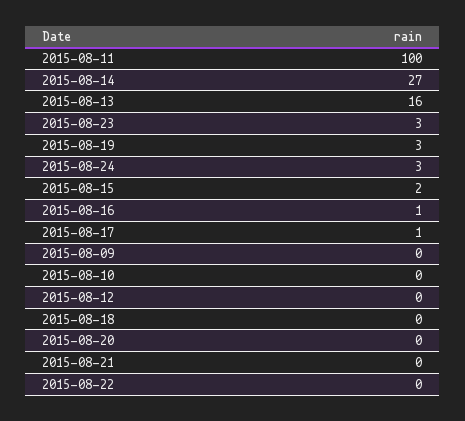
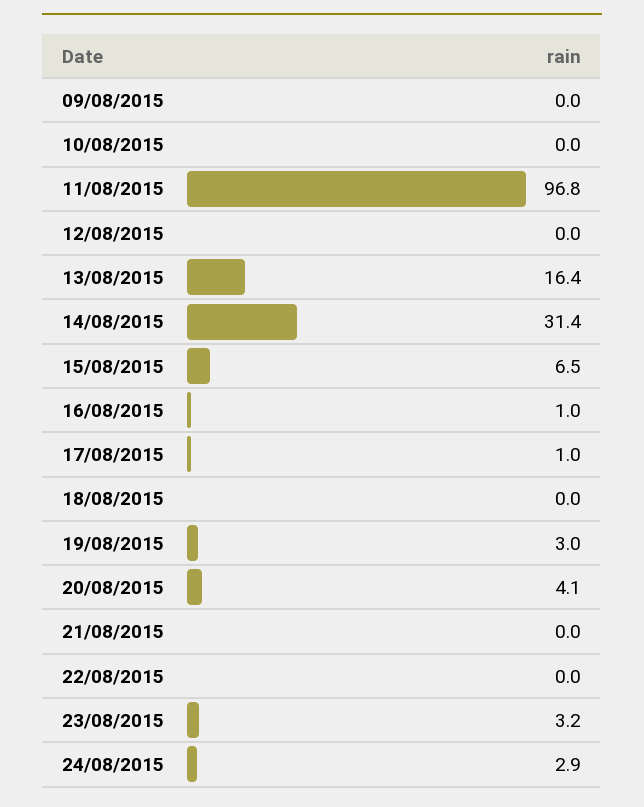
2015-08-11: 100 -> 96.8
2015-08-14: 27 -> 31.4
2015-08-15: 2 -> 6.5
2015-08-20: 0 -> 4.1

